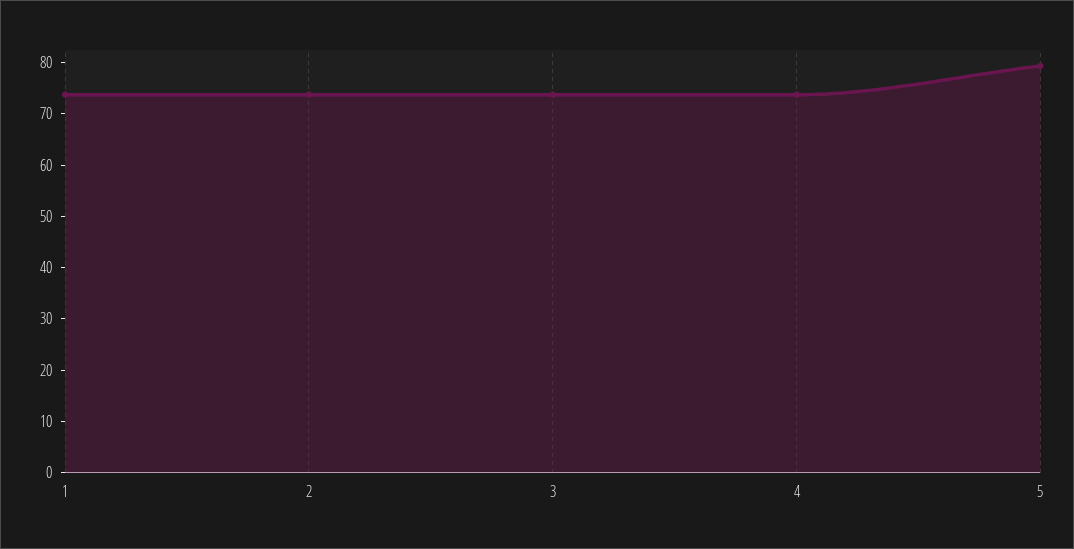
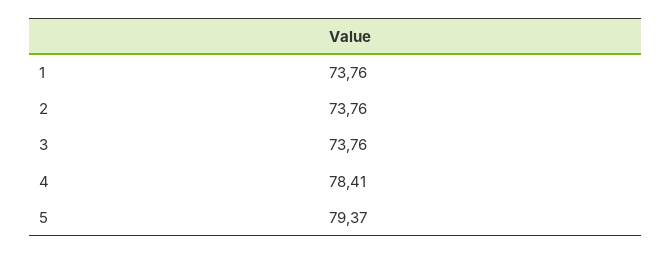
4: 74 -> 78.41

